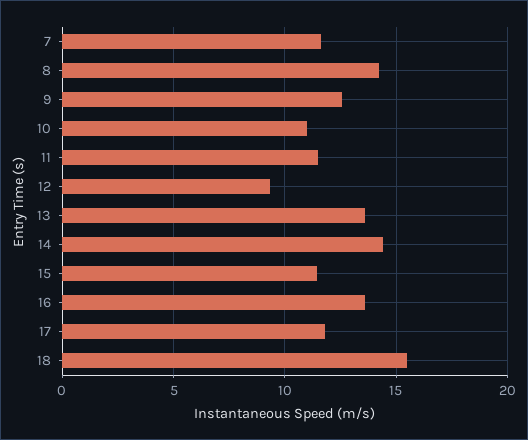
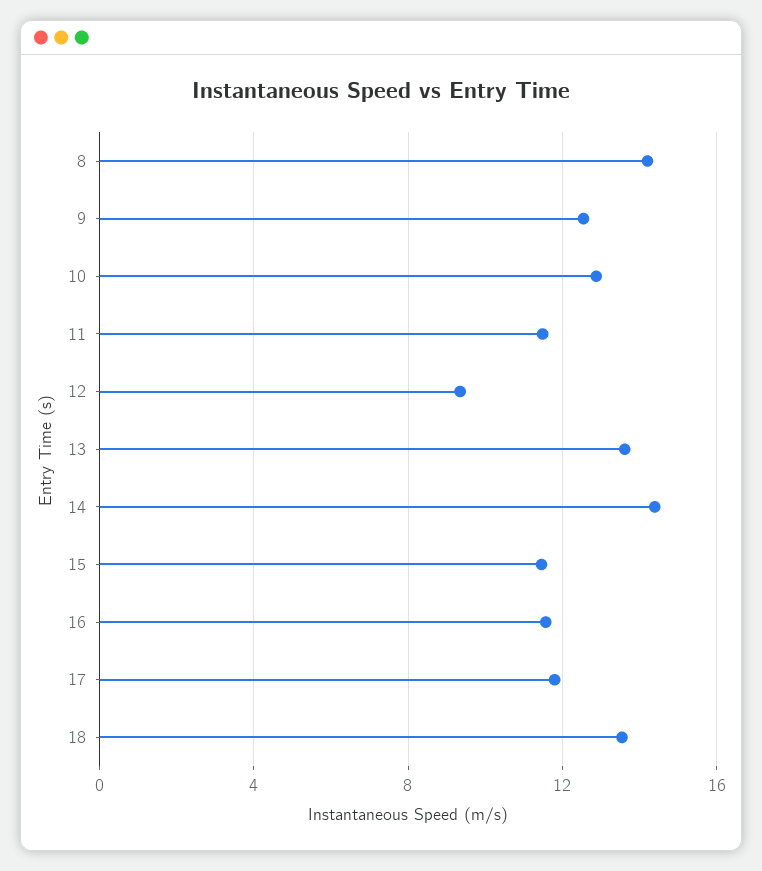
7: 11.5 -> none
10: 11 -> 13
16: 13.5 -> 11.5
18: 15.5 -> 13.5

